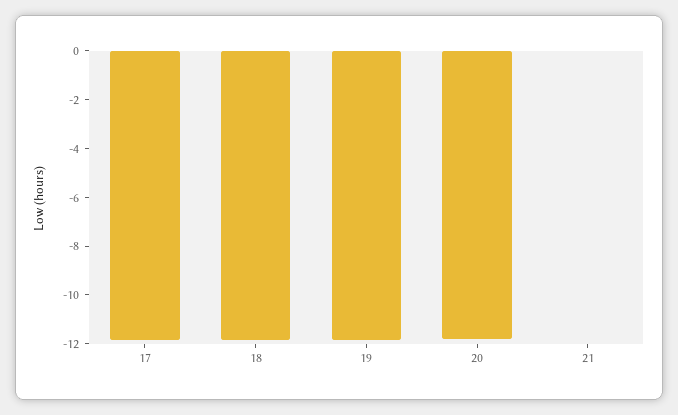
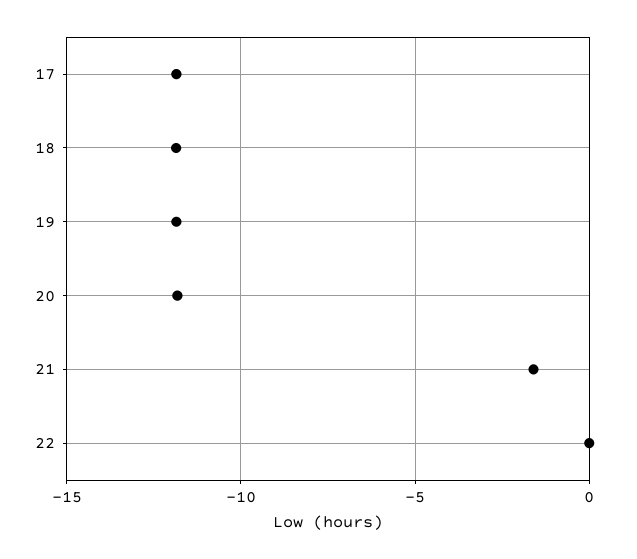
21: 0 -> -1.5
22: none -> 0

